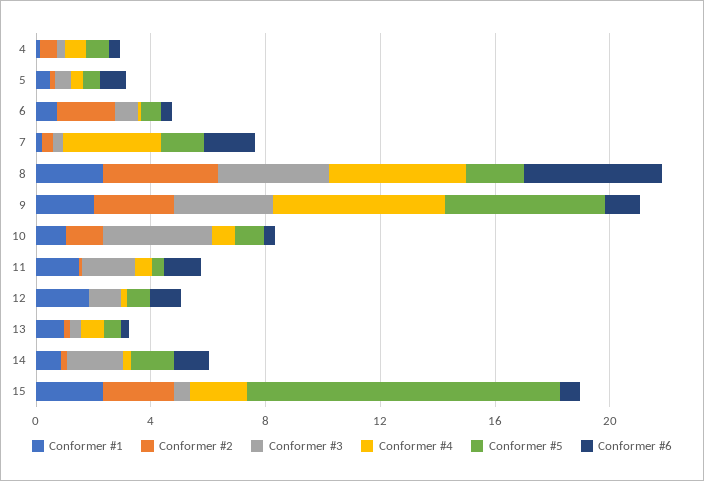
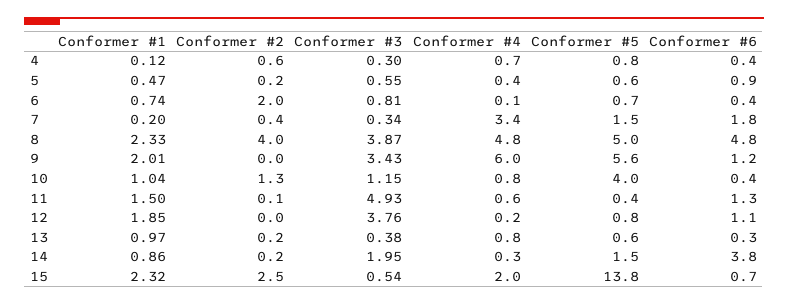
Conformer #5, 8: 2 -> 5
Conformer #2, 9: 3 -> 0
Conformer #3, 10: 4 -> 1.15
Conformer #5, 10: 1 -> 4
Conformer #3, 11: 2 -> 4.93
Conformer #3, 12: 1 -> 3.76
Conformer #6, 14: 1 -> 3.8
Conformer #5, 15: 11 -> 13.8

